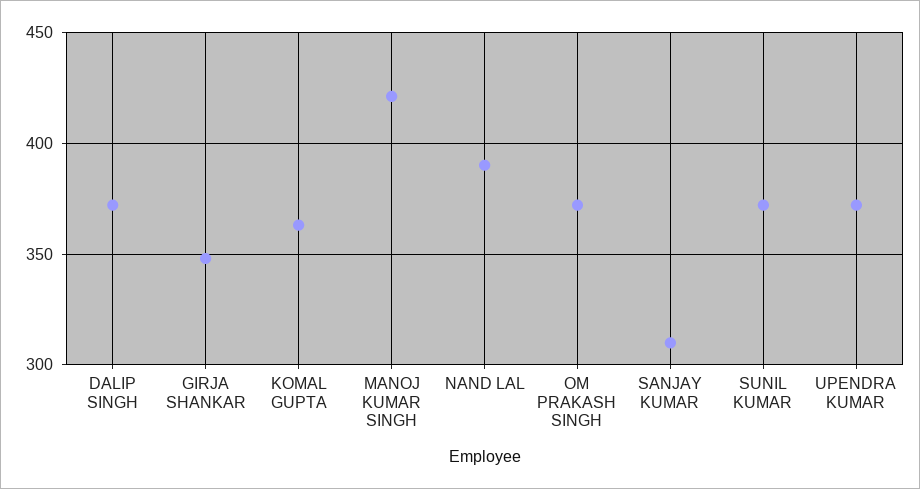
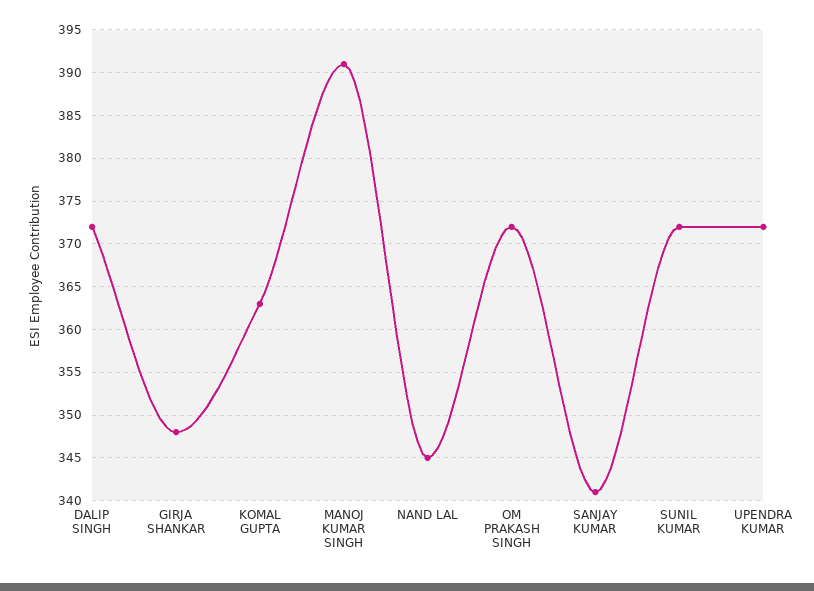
MANOJ KUMAR SINGH: 420 -> 391
NAND LAL: 390 -> 345
SANJAY KUMAR: 310 -> 341

